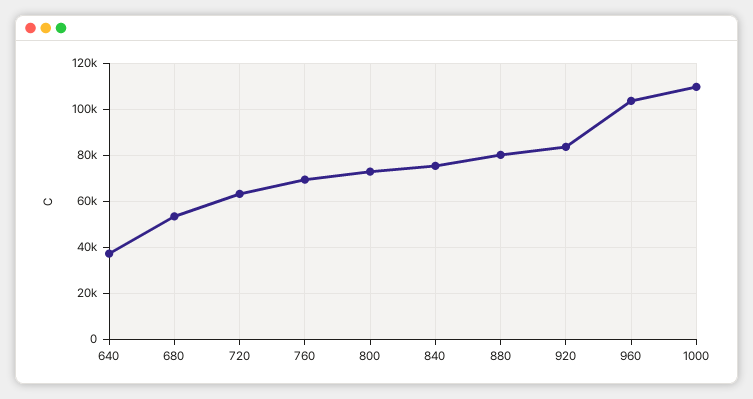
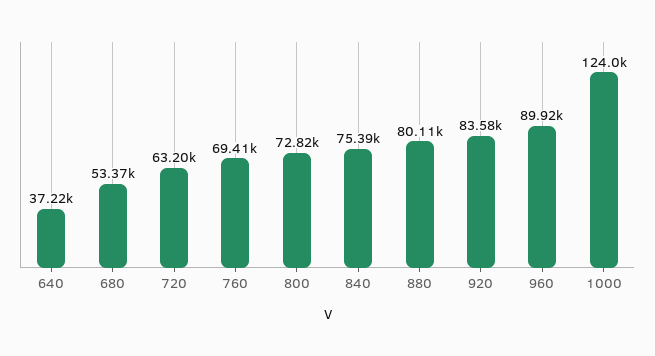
960: 105000 -> 89920
1000: 110000 -> 124000

